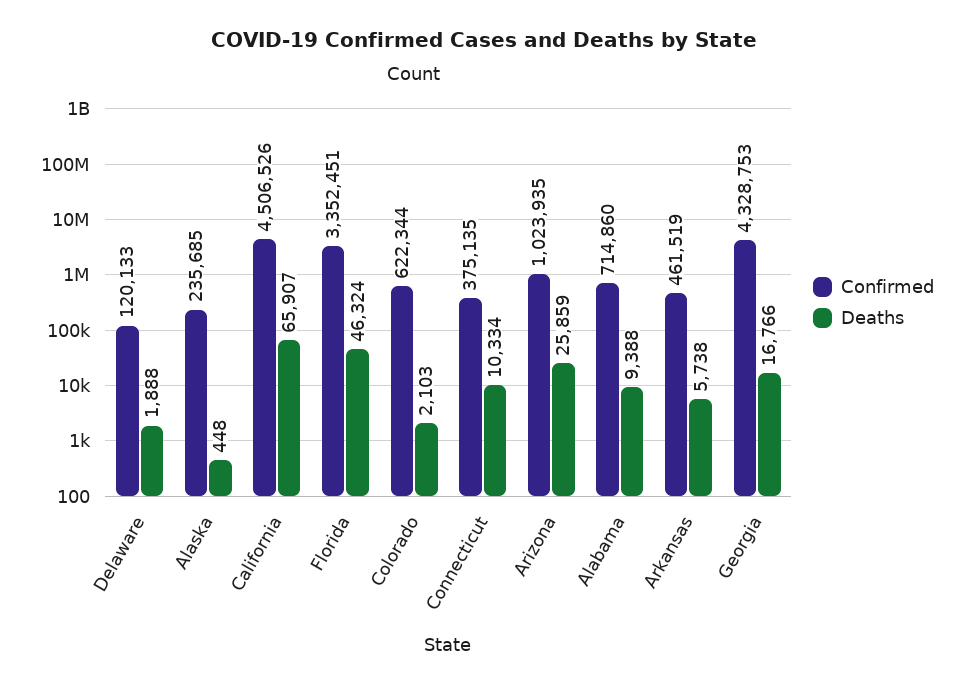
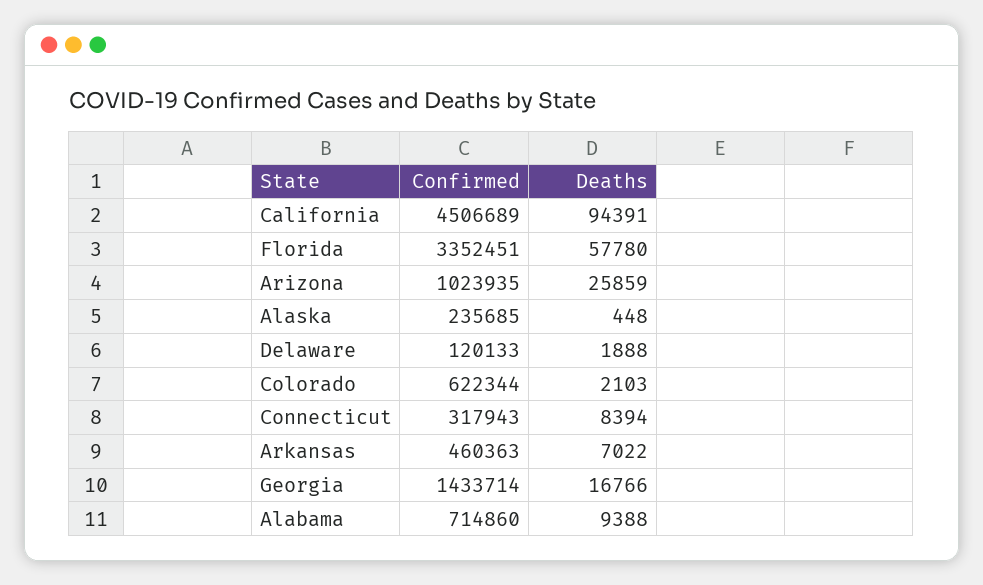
Confirmed, California: 4506526 -> 4506689
Deaths, California: 65907 -> 94391
Deaths, Florida: 46324 -> 57780
Confirmed, Connecticut: 375135 -> 317943
Deaths, Connecticut: 10334 -> 8394
Confirmed, Arkansas: 461519 -> 460363
Deaths, Arkansas: 5738 -> 7022
Confirmed, Georgia: 4328753 -> 1433714

